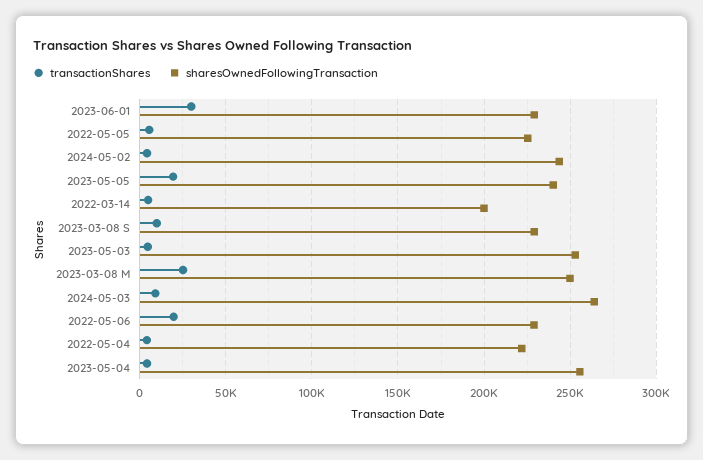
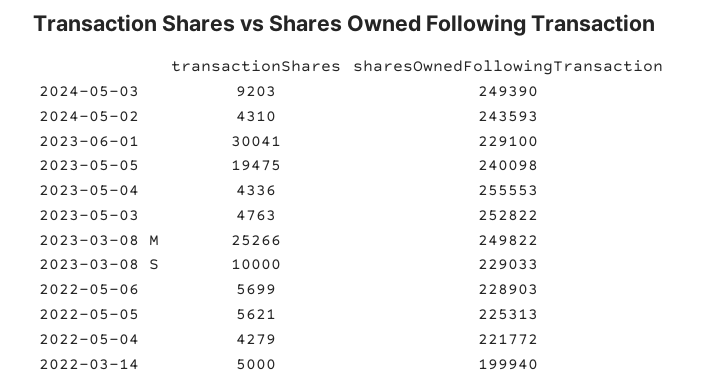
sharesOwnedFollowingTransaction, 2024-05-03: 265000 -> 249390
transactionShares, 2022-05-06: 20000 -> 5699

